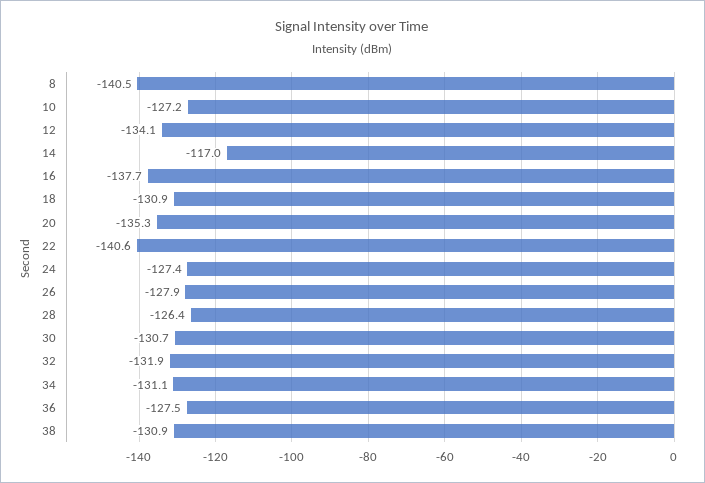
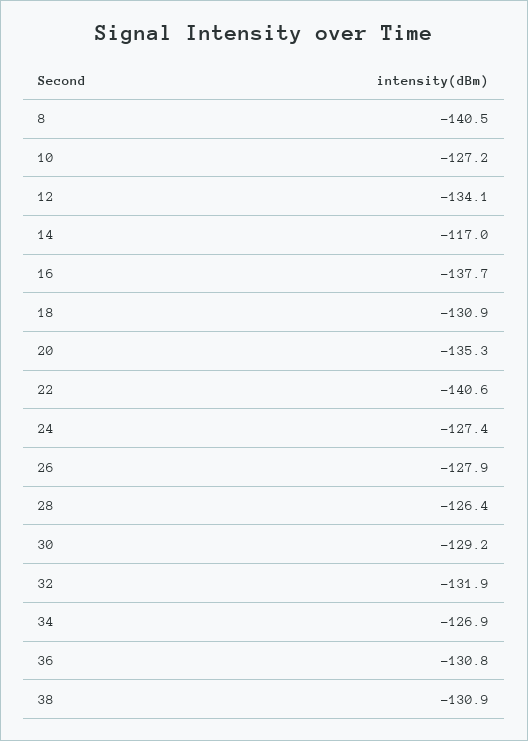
30: -130.7 -> -129.2
34: -131.1 -> -126.9
36: -127.5 -> -130.8

